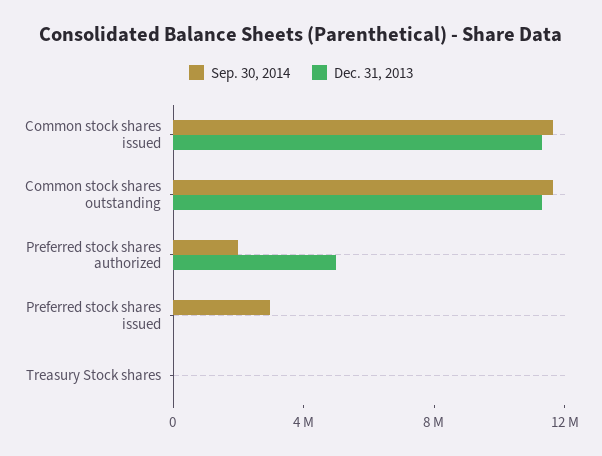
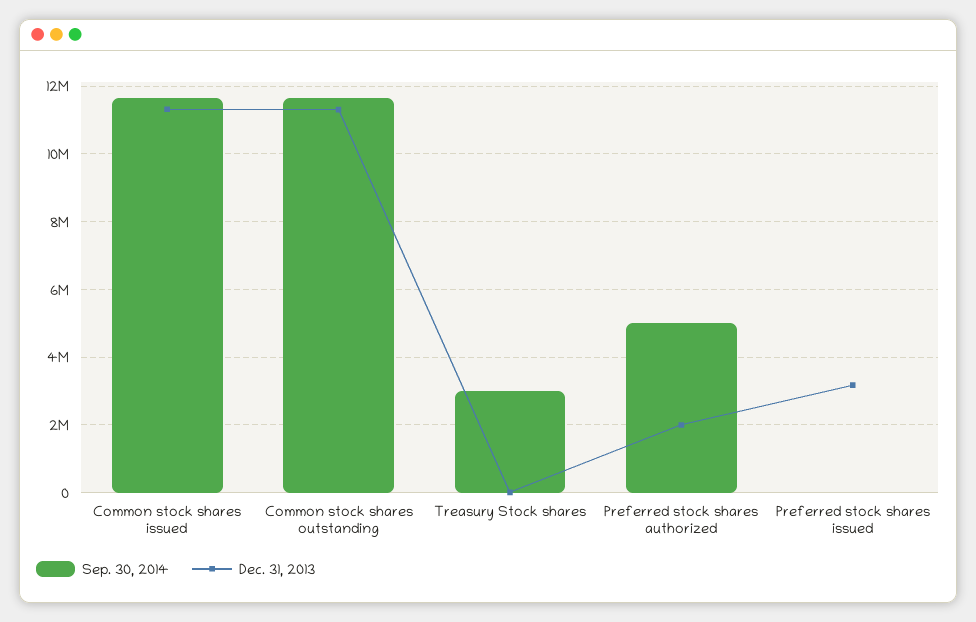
Sep. 30, 2014, Preferred stock shares authorized: 2000000 -> 5000000
Dec. 31, 2013, Preferred stock shares authorized: 5000000 -> 2000000
Sep. 30, 2014, Preferred stock shares issued: 3000000 -> 0
Dec. 31, 2013, Preferred stock shares issued: 0 -> 3200000
Sep. 30, 2014, Treasury Stock shares: 0 -> 3000000

